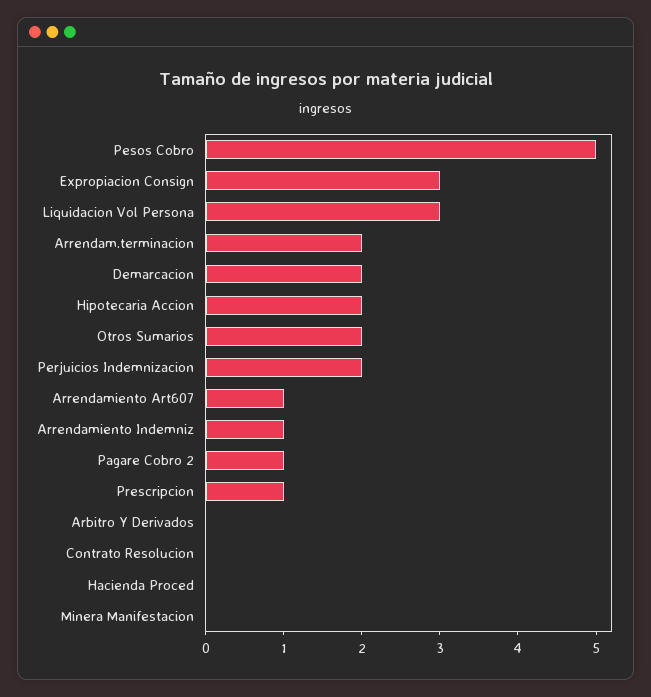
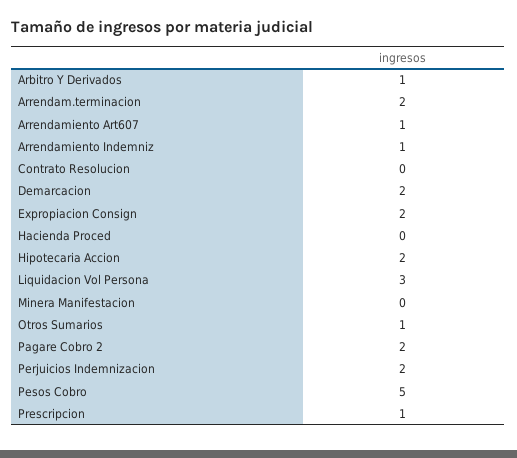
Expropiacion Consign: 3 -> 2
Otros Sumarios: 2 -> 1
Pagare Cobro 2: 1 -> 2
Arbitro Y Derivados: 0 -> 1

